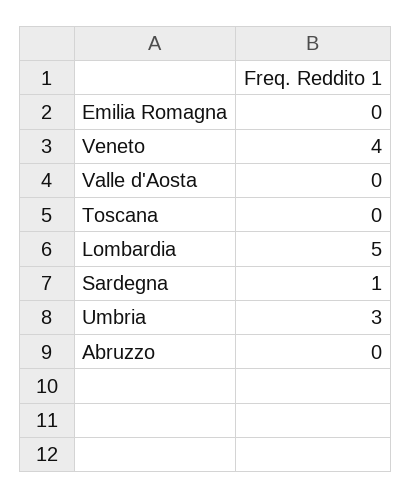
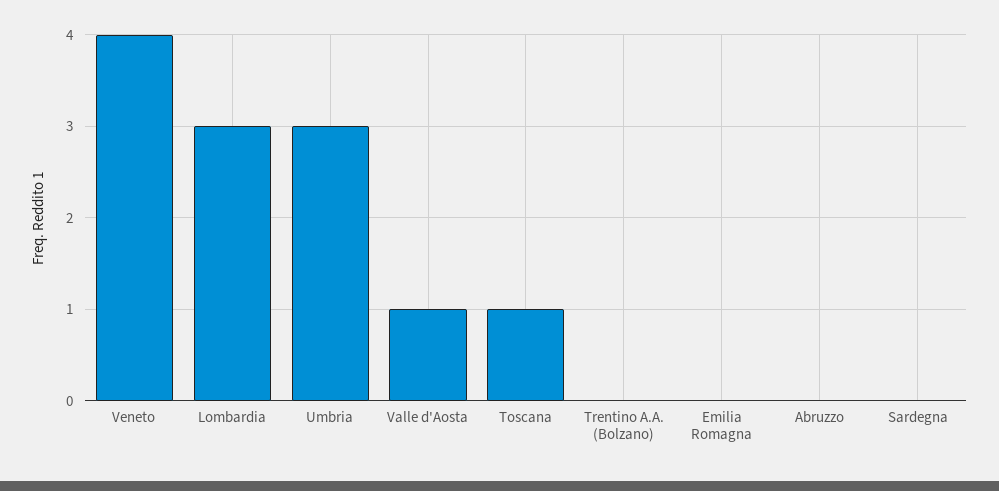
Valle d'Aosta: 0 -> 1
Toscana: 0 -> 1
Lombardia: 5 -> 3
Sardegna: 1 -> 0
Trentino A.A. (Bolzano): none -> 0

